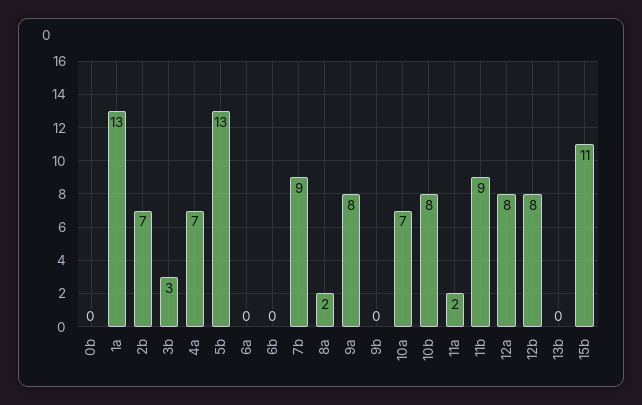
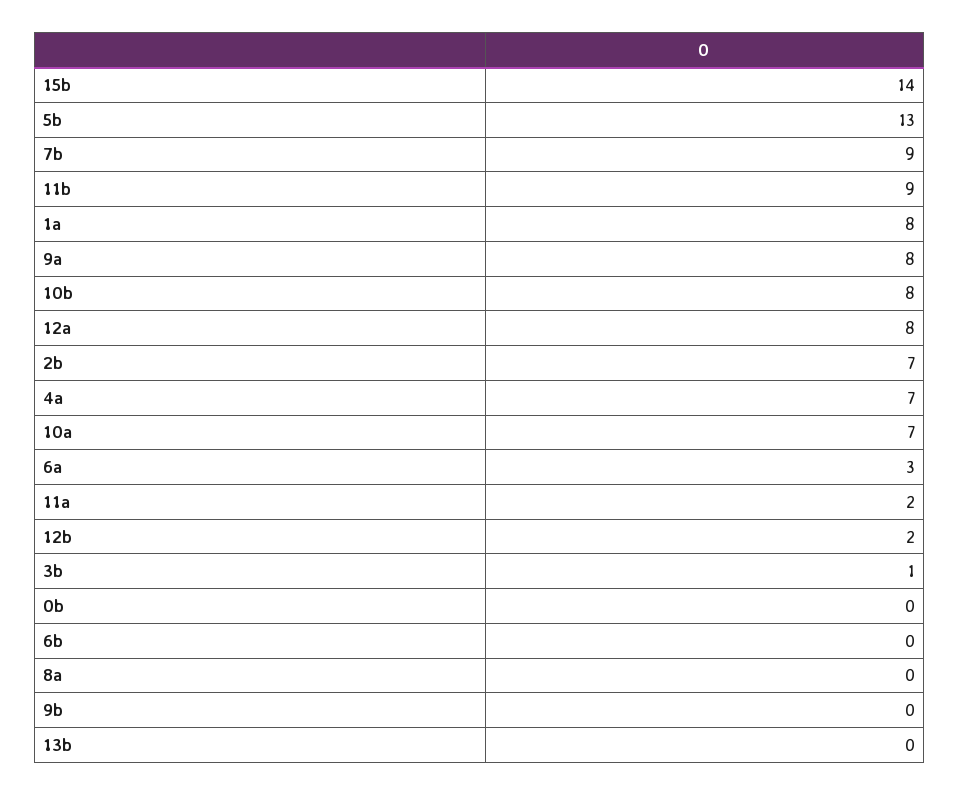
1a: 13 -> 8
3b: 3 -> 1
6a: 0 -> 3
8a: 2 -> 0
12b: 8 -> 2
15b: 11 -> 14

